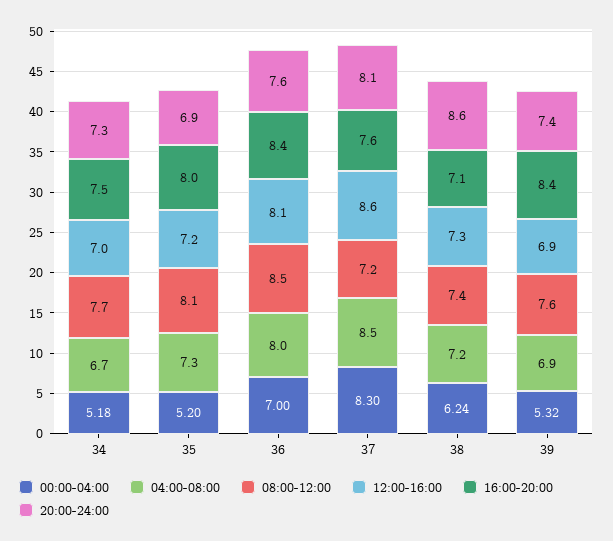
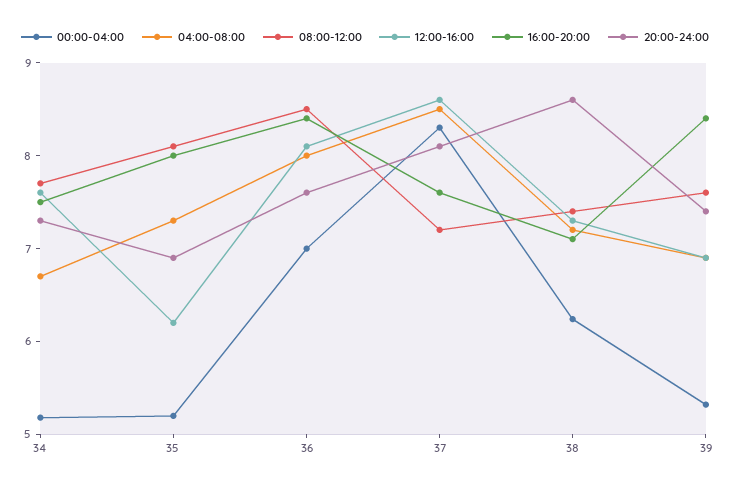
12:00-16:00, 34: 7 -> 7.6
12:00-16:00, 35: 7.2 -> 6.2

